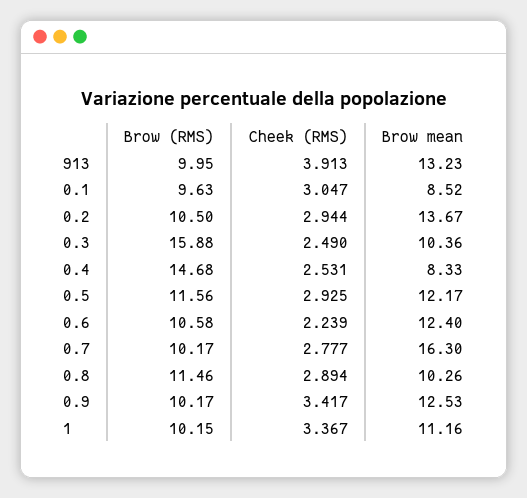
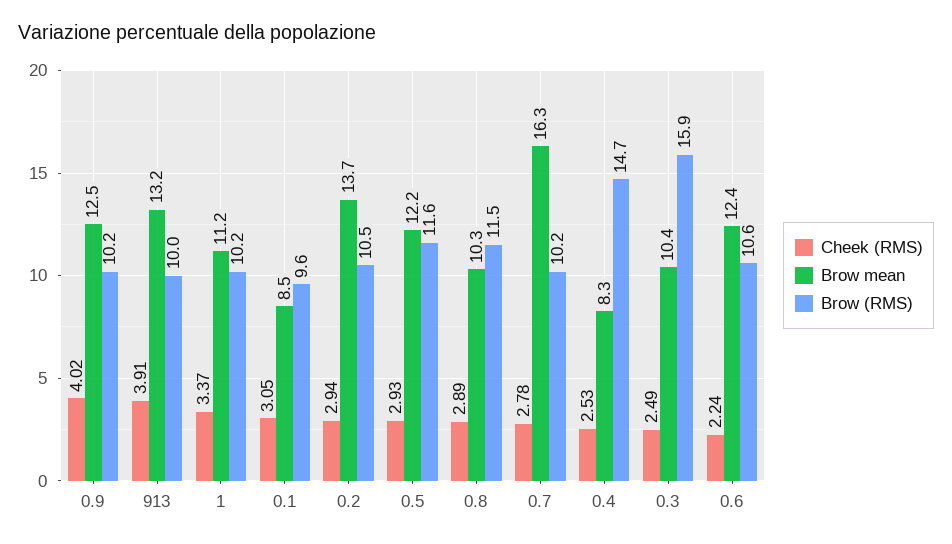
Cheek (RMS), 0.9: 3.417 -> 4.02

